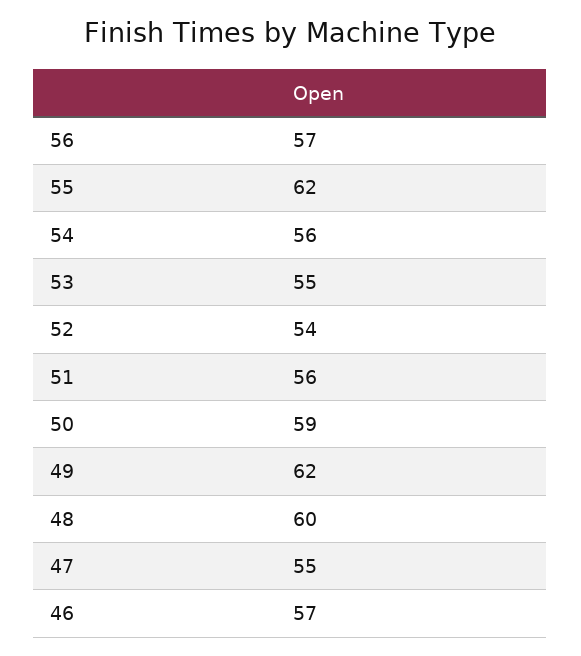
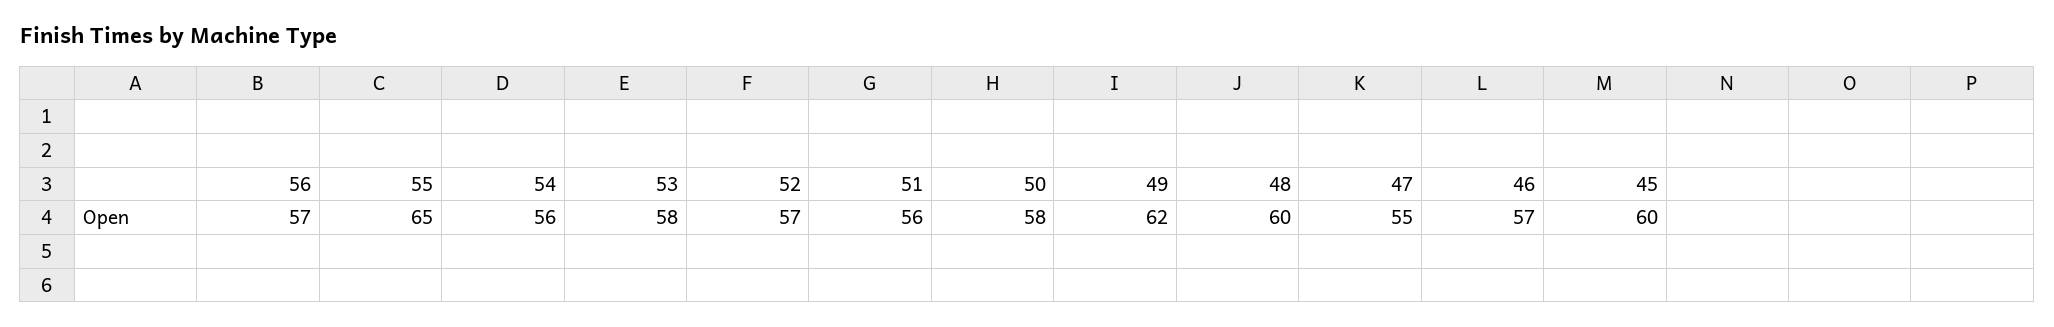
55: 62 -> 65
53: 55 -> 58
52: 54 -> 57
50: 59 -> 58
45: none -> 60

